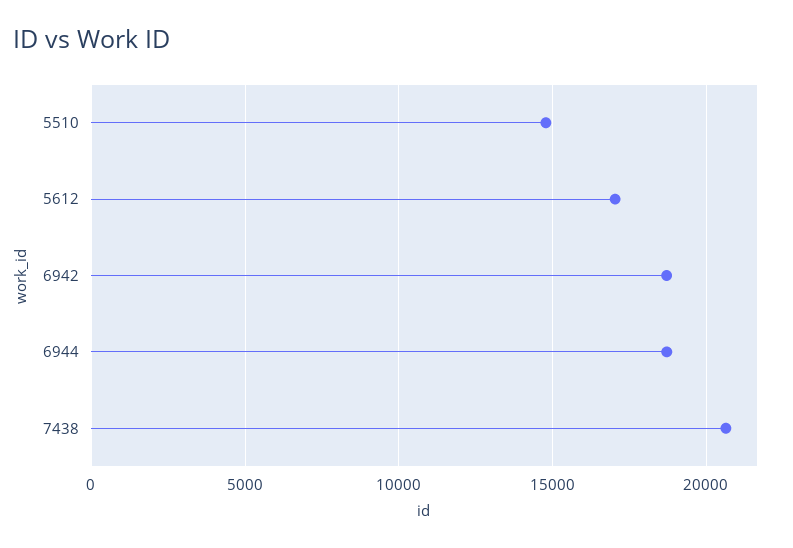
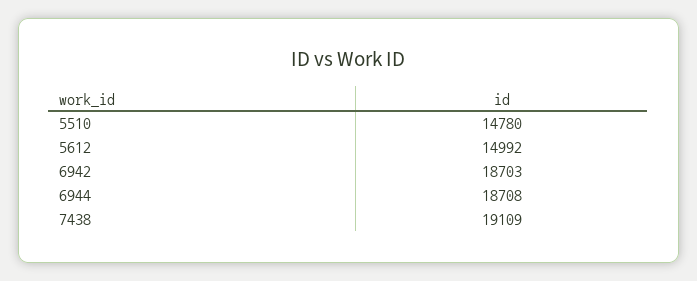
5612: 17000 -> 14992
7438: 20500 -> 19109

